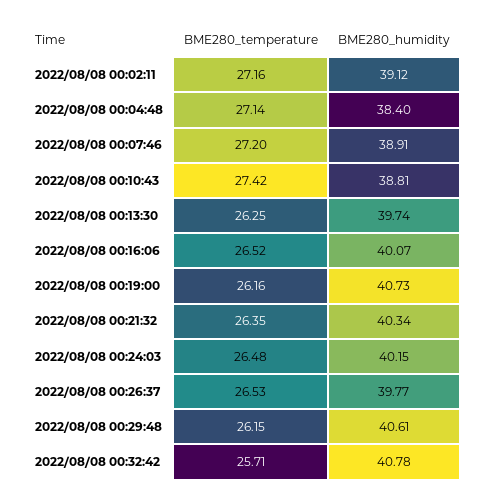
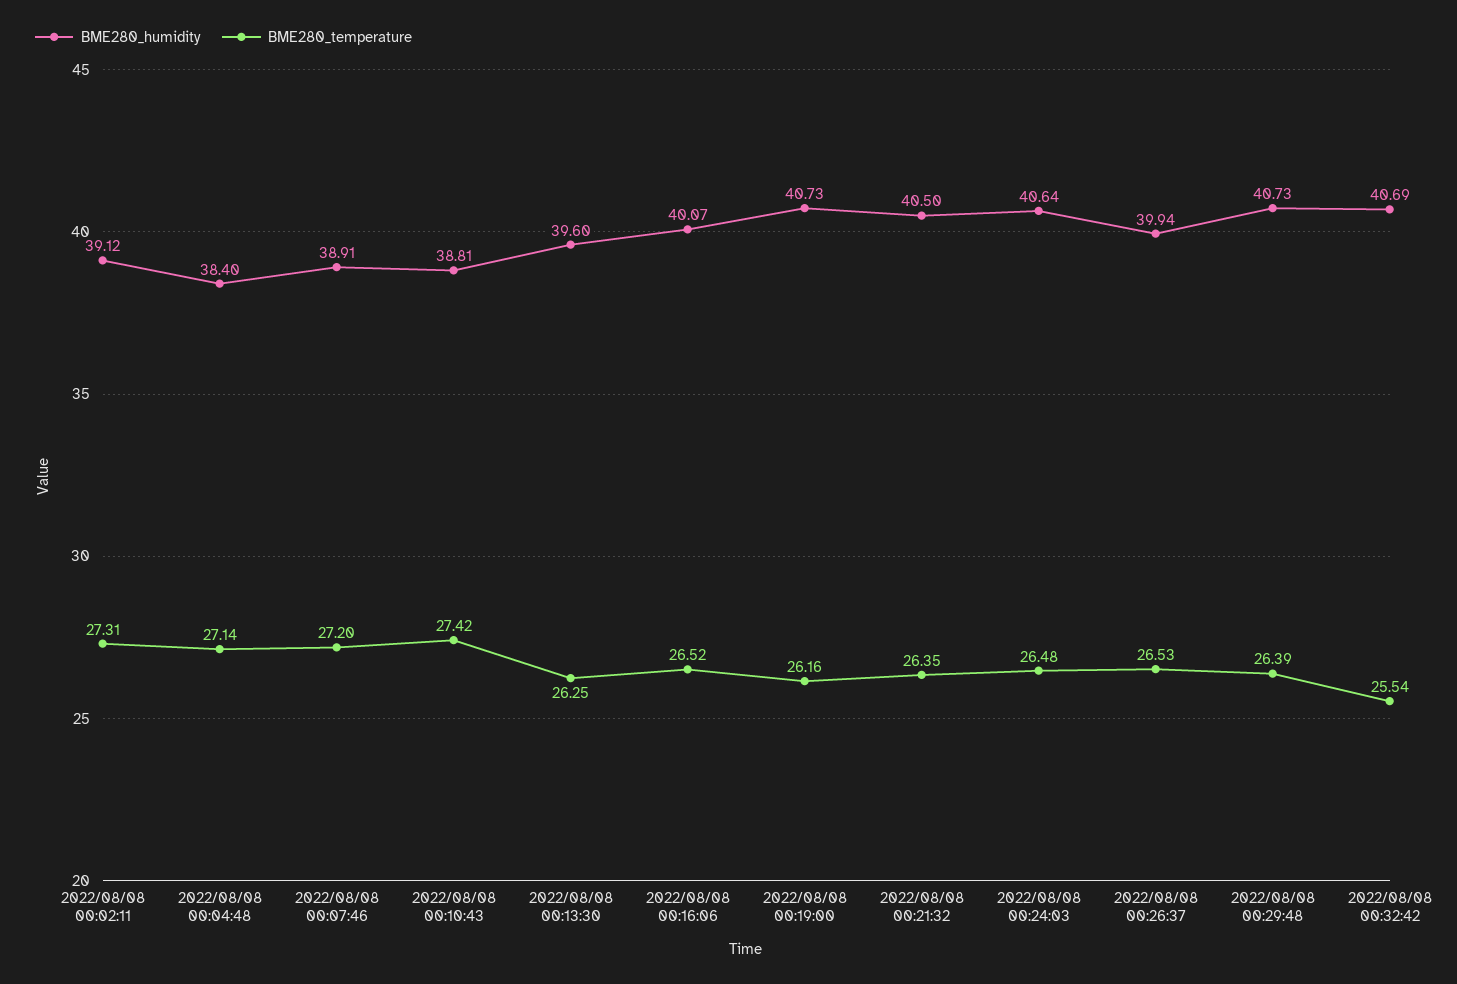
BME280_temperature, 2022/08/08 00:02:11: 27.16 -> 27.31
BME280_humidity, 2022/08/08 00:13:30: 39.74 -> 39.6
BME280_humidity, 2022/08/08 00:21:32: 40.34 -> 40.5
BME280_humidity, 2022/08/08 00:24:03: 40.15 -> 40.64
BME280_humidity, 2022/08/08 00:26:37: 39.77 -> 39.94
BME280_temperature, 2022/08/08 00:29:48: 26.15 -> 26.39
BME280_humidity, 2022/08/08 00:29:48: 40.61 -> 40.73
BME280_temperature, 2022/08/08 00:32:42: 25.71 -> 25.54
BME280_humidity, 2022/08/08 00:32:42: 40.78 -> 40.69

